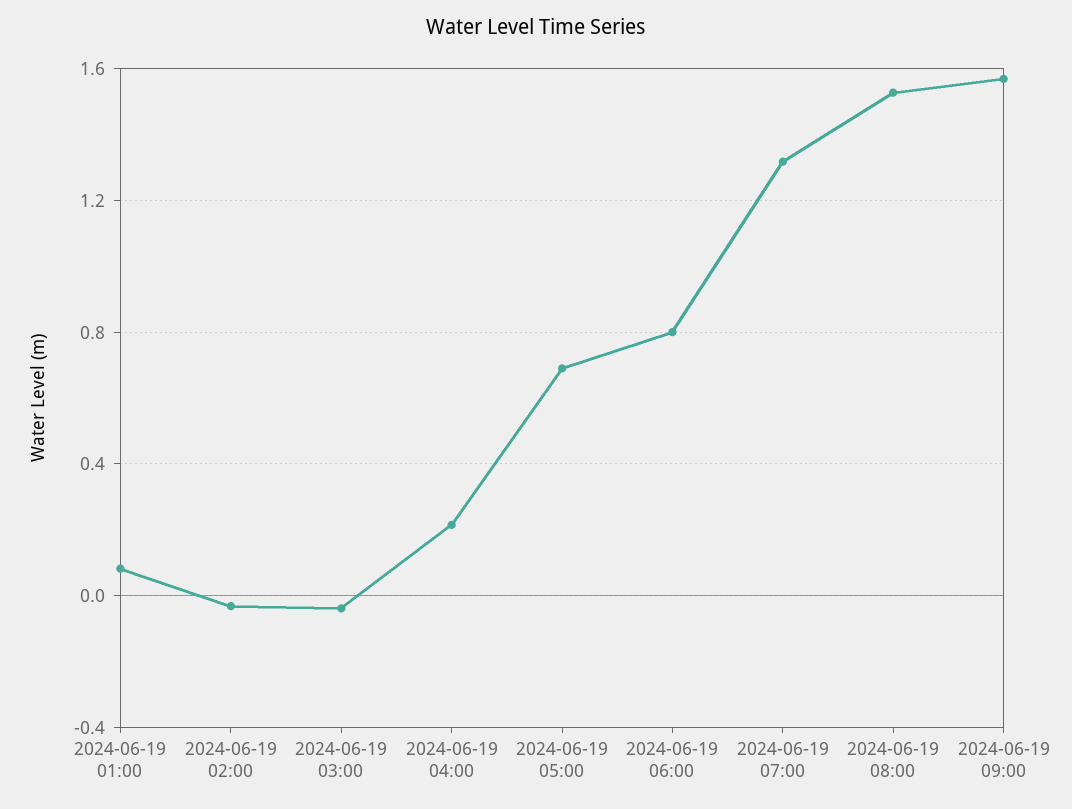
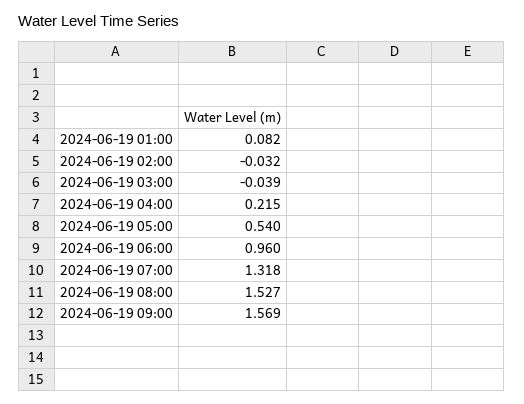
2024-06-19 05:00: 0.7 -> 0.54
2024-06-19 06:00: 0.8 -> 0.96

